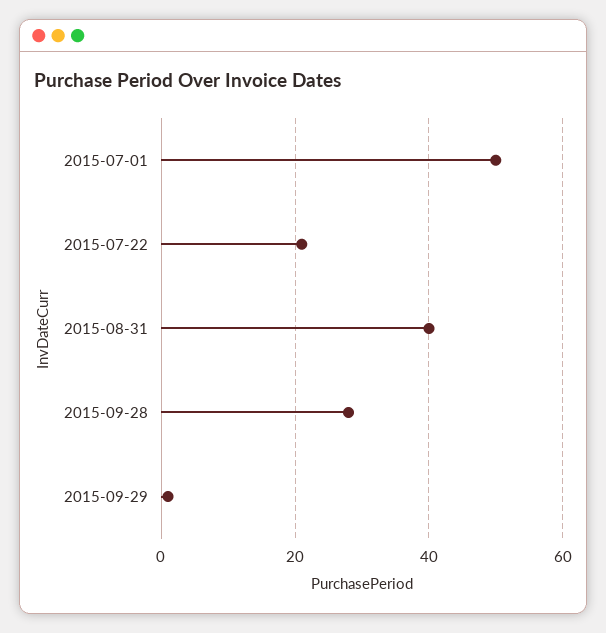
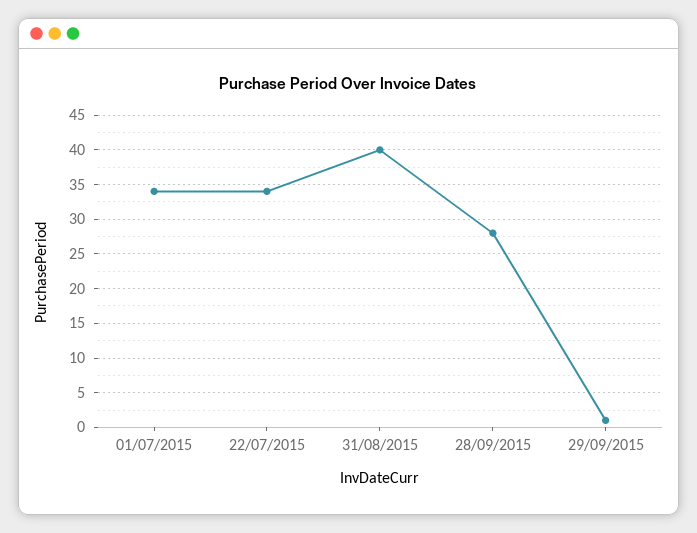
2015-07-01: 50 -> 34
2015-07-22: 20 -> 34

